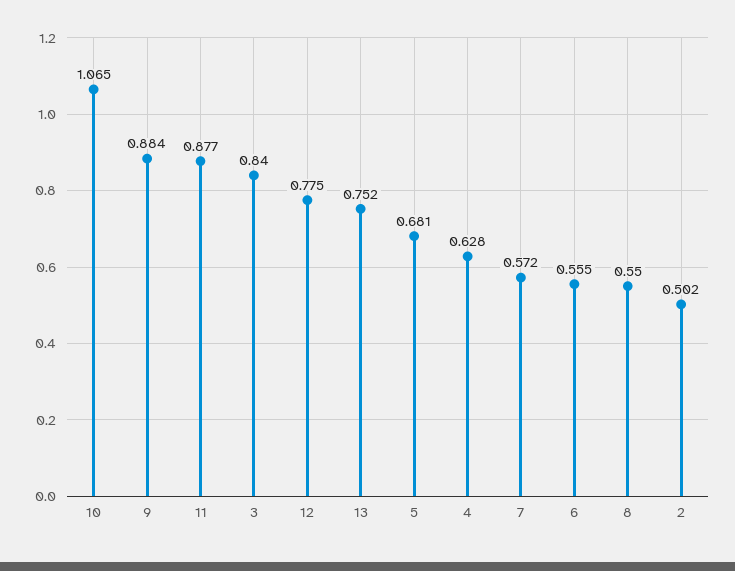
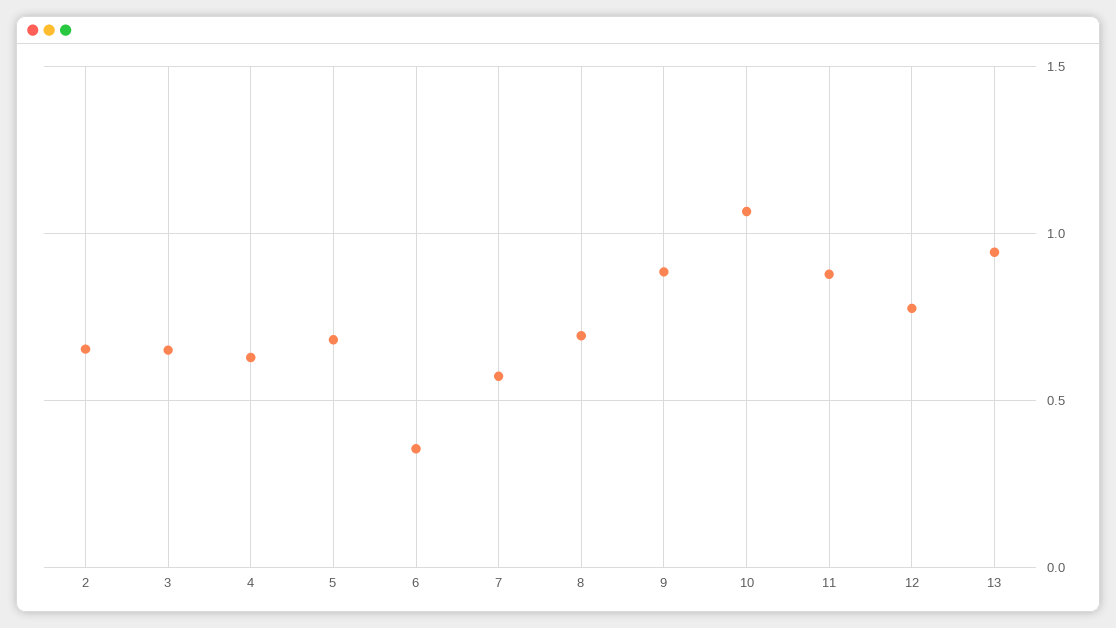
3: 0.84 -> 0.65
13: 0.752 -> 0.95
6: 0.555 -> 0.35
8: 0.55 -> 0.7
2: 0.502 -> 0.65

